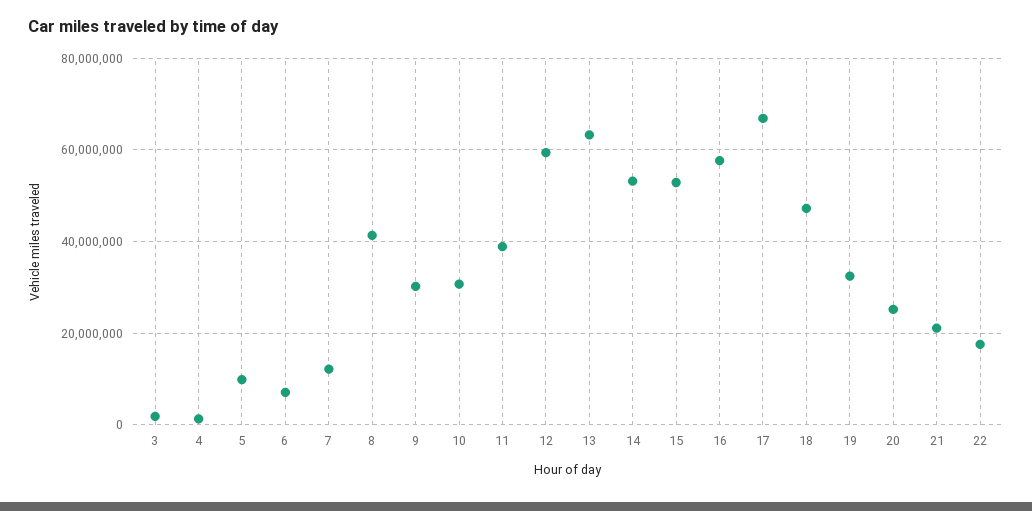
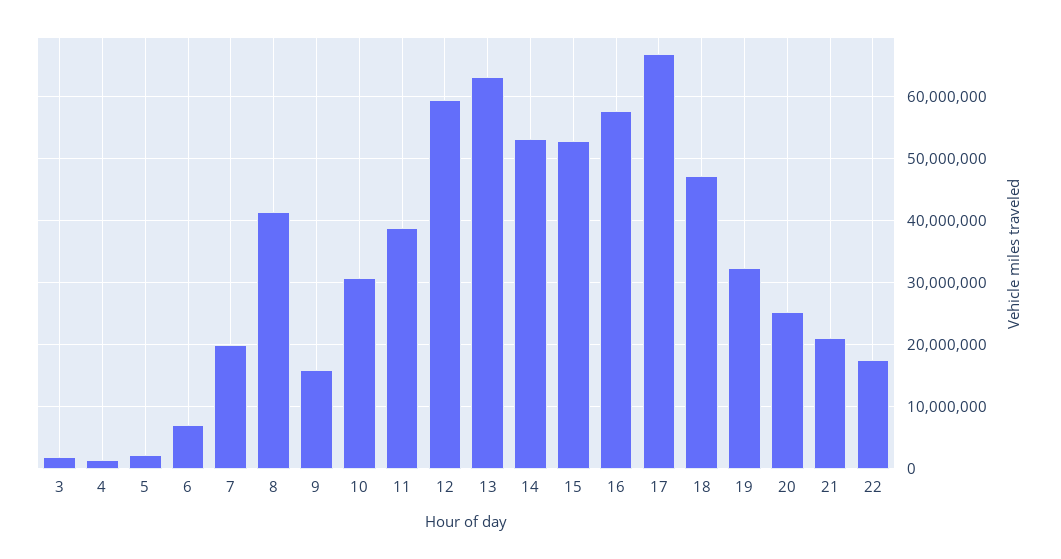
5: 10000000 -> 2000000
7: 12000000 -> 20000000
9: 30000000 -> 16000000

